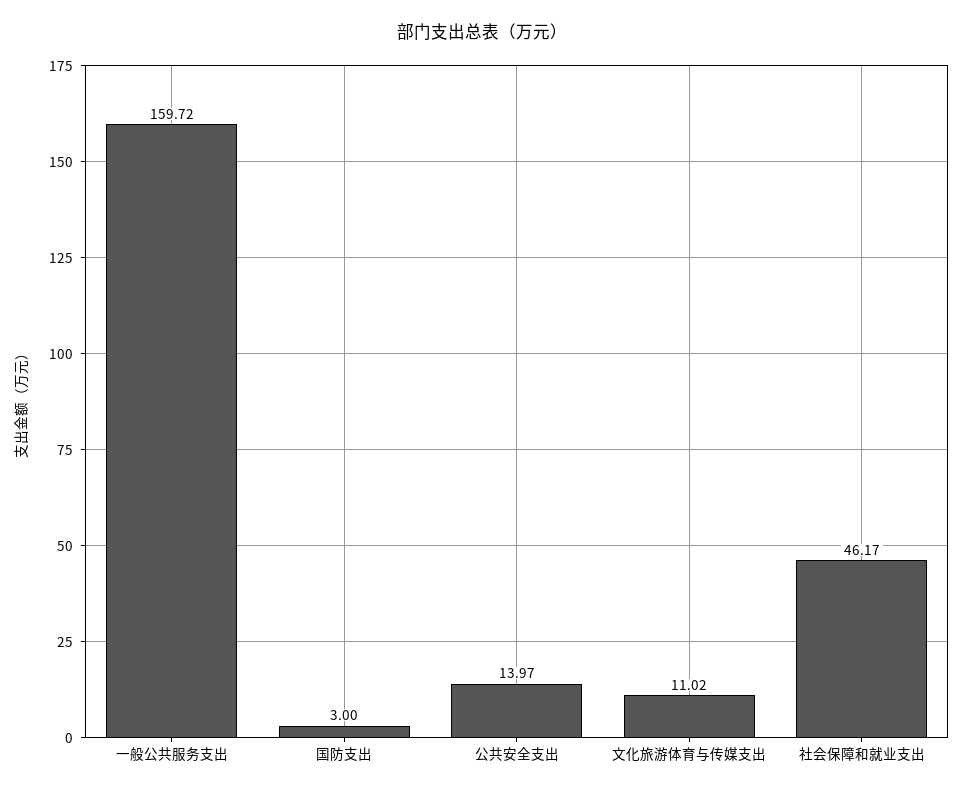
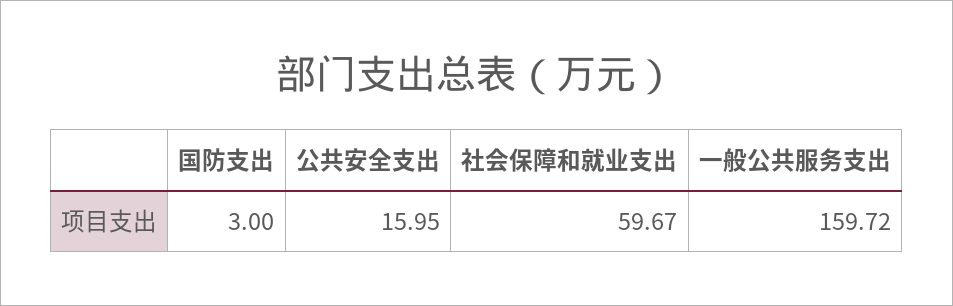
公共安全支出: 13.97 -> 15.95
文化旅游体育与传媒支出: 11.02 -> none
社会保障和就业支出: 46.17 -> 59.67

